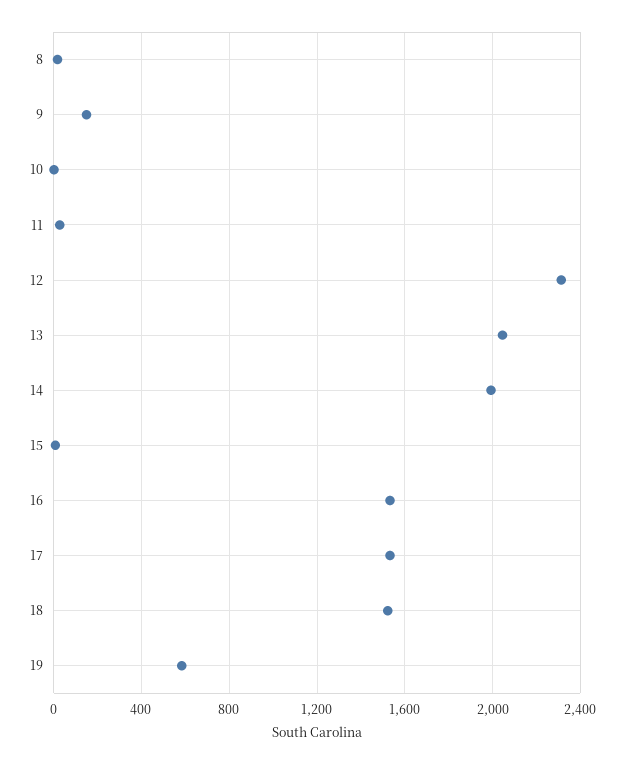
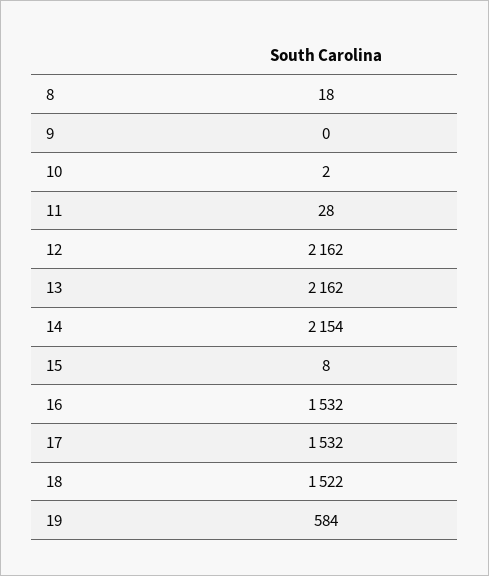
9: 150 -> 0
12: 2300 -> 2162
13: 2050 -> 2162
14: 2000 -> 2154

